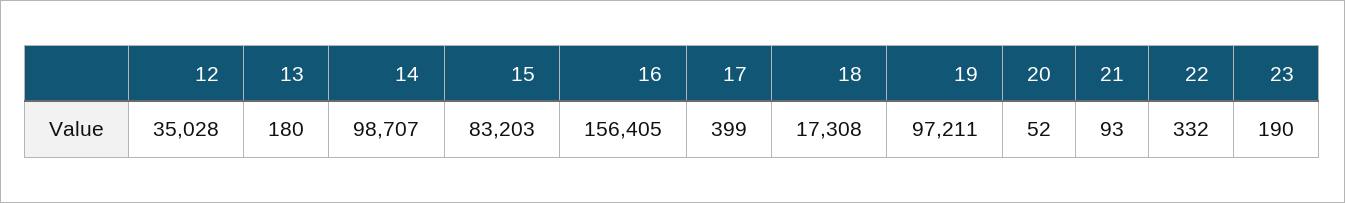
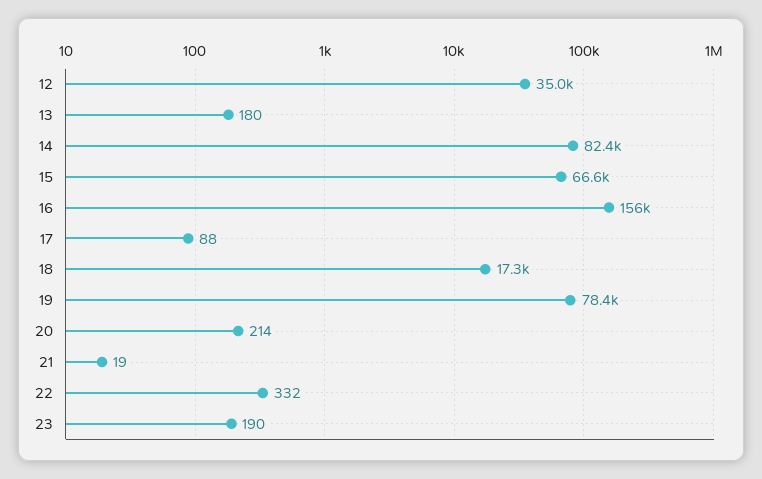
14: 98707 -> 82400
15: 83203 -> 66600
17: 399 -> 88
19: 97211 -> 78400
20: 52 -> 214
21: 93 -> 19

